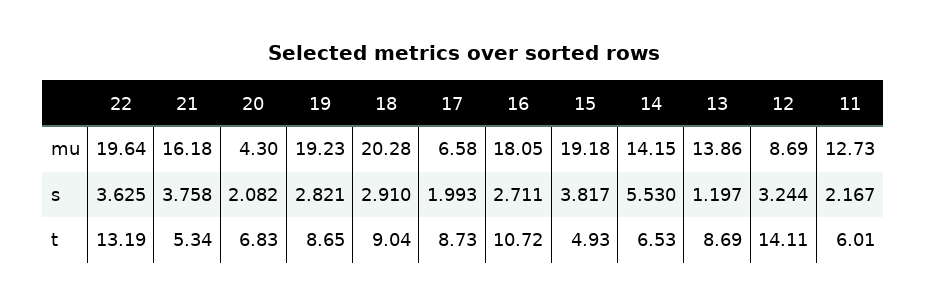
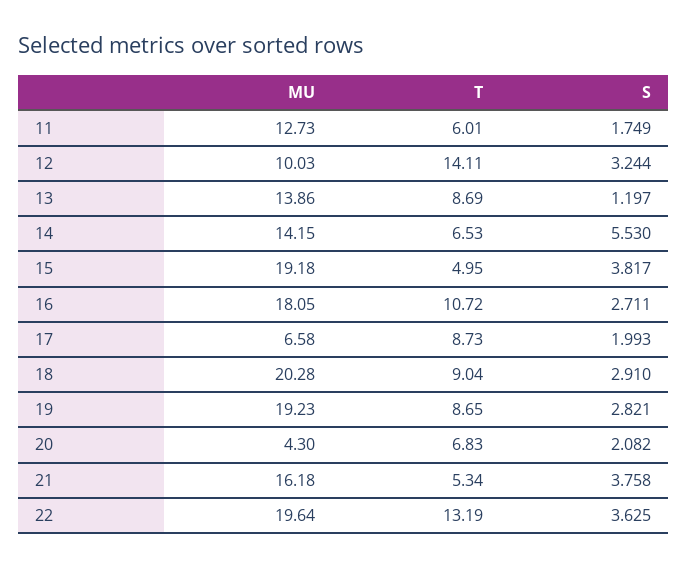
12, mu: 8.69 -> 10.03
11, s: 2.167 -> 1.749
15, t: 4.93 -> 4.95

